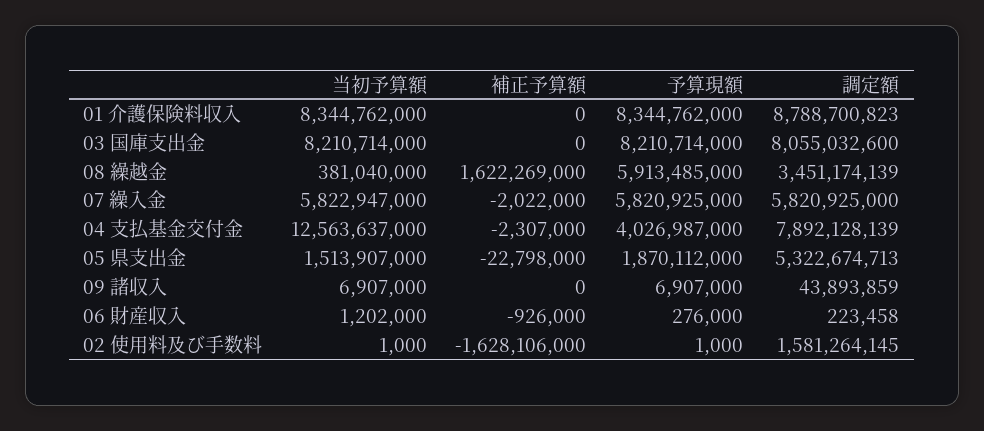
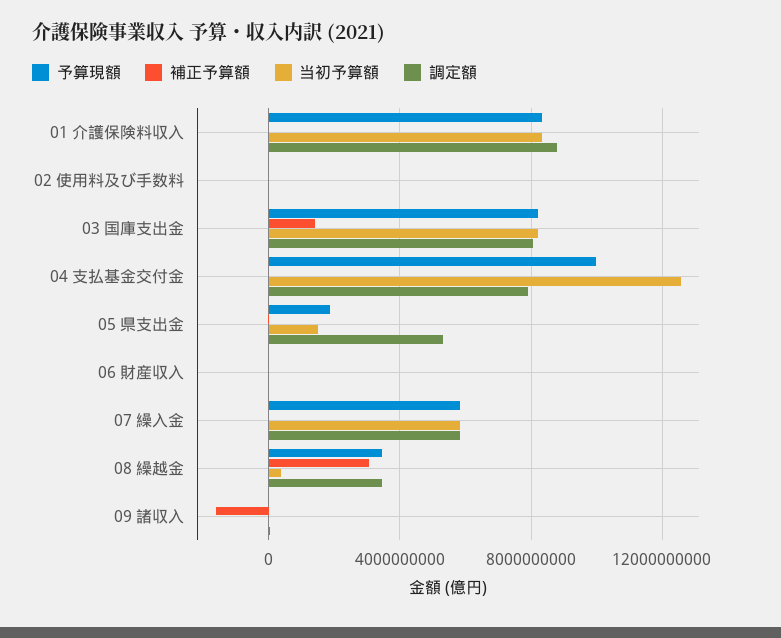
補正予算額, 03 国庫支出金: 0 -> 1500000000
補正予算額, 08 繰越金: 1622269000 -> 3000000000
予算現額, 08 繰越金: 5913485000 -> 3500000000
予算現額, 04 支払基金交付金: 4026987000 -> 10000000000
補正予算額, 09 諸収入: 0 -> -1500000000
補正予算額, 02 使用料及び手数料: -1628106000 -> 0
調定額, 02 使用料及び手数料: 1581264145 -> 0

